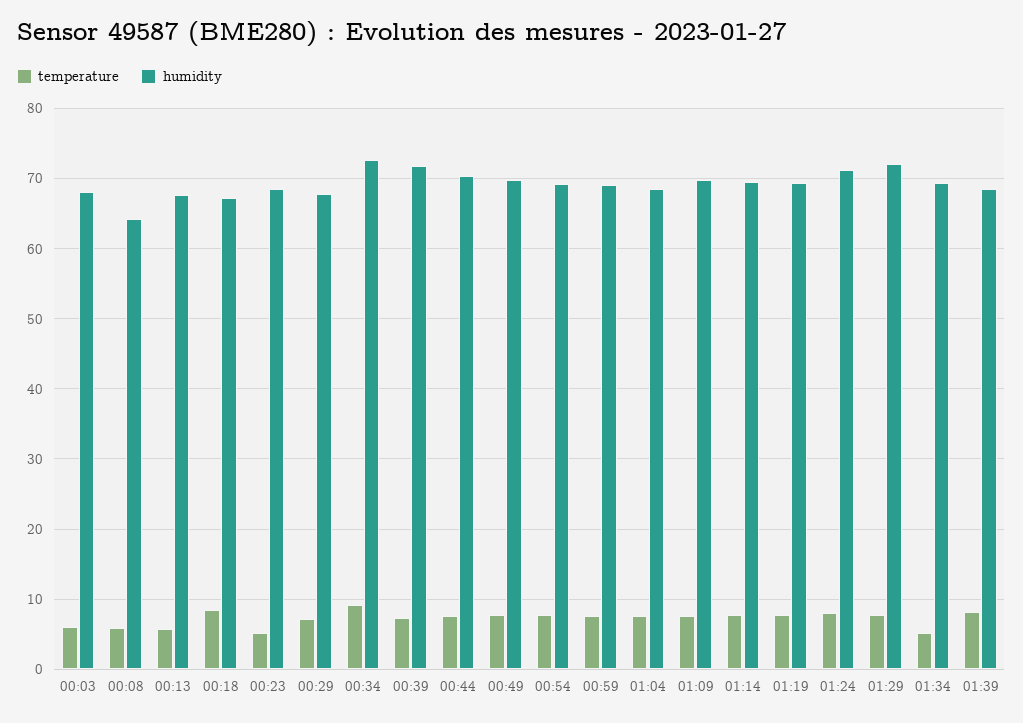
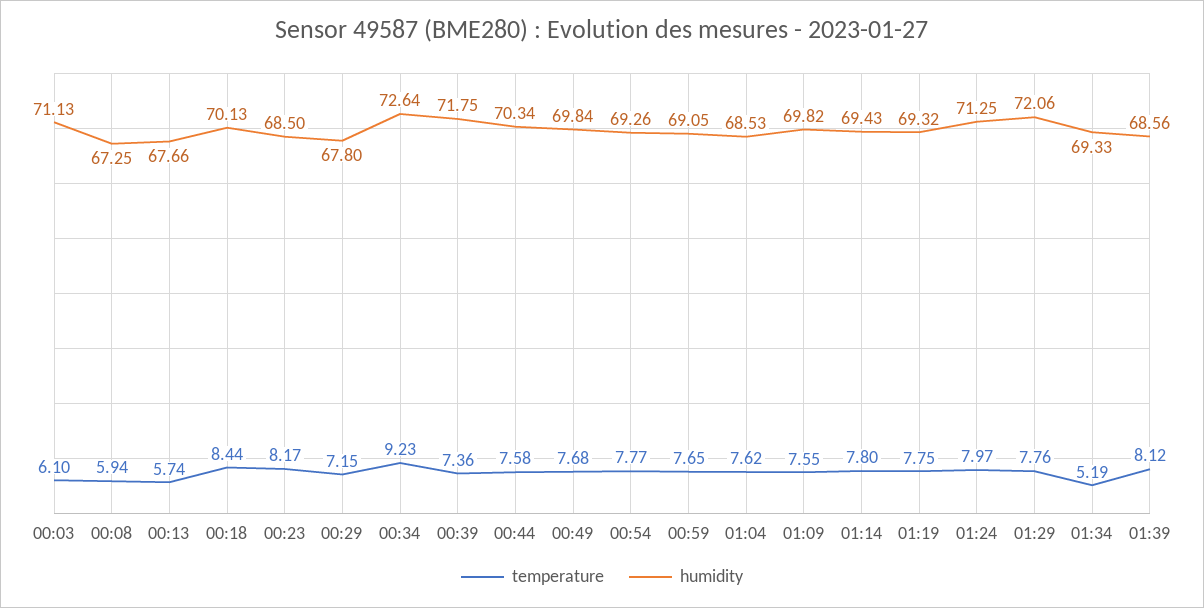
humidity, 00:03: 68 -> 71.13
humidity, 00:08: 64 -> 67.25
humidity, 00:18: 67 -> 70.13
temperature, 00:23: 5 -> 8.17

